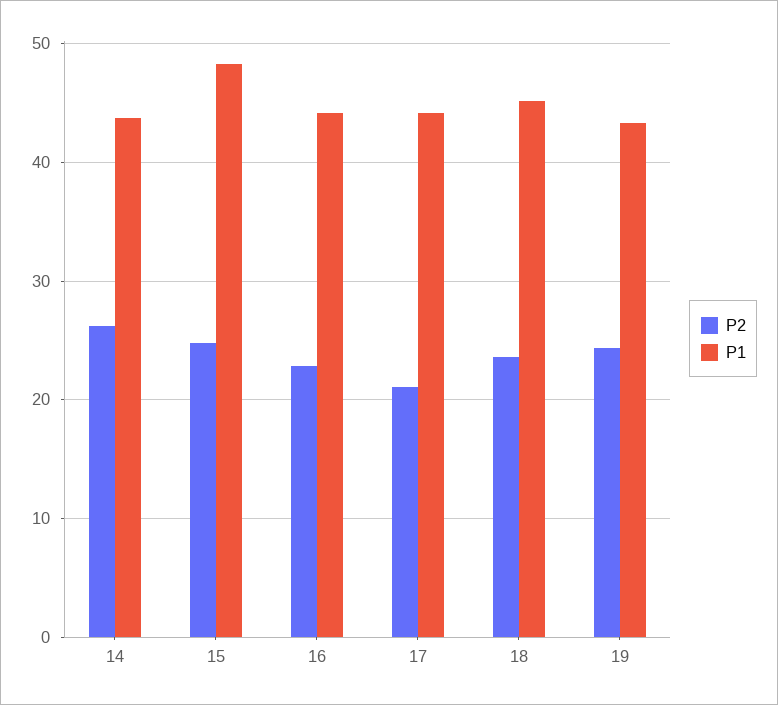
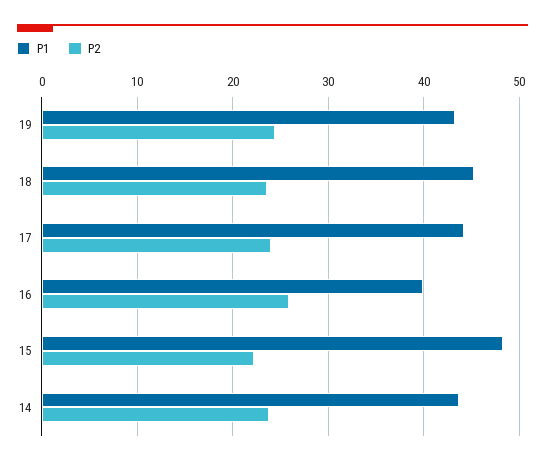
P2, 14: 26 -> 24
P2, 15: 25 -> 22
P2, 16: 23 -> 26
P1, 16: 44 -> 40
P2, 17: 21 -> 24

